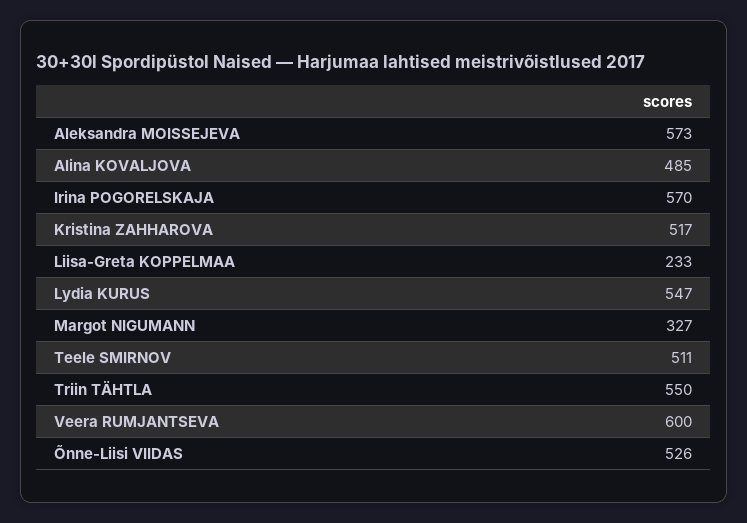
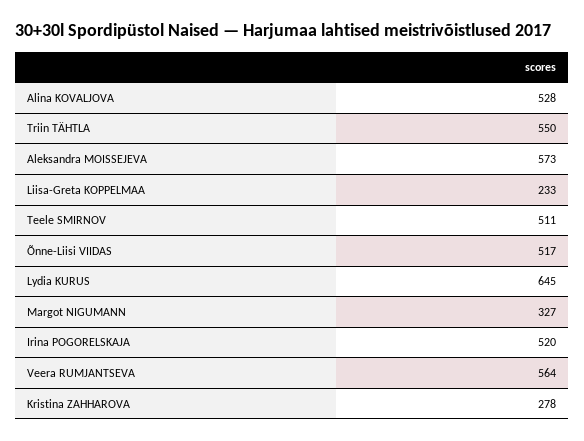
Alina KOVALJOVA: 485 -> 528
Irina POGORELSKAJA: 570 -> 520
Kristina ZAHHAROVA: 517 -> 278
Lydia KURUS: 547 -> 645
Veera RUMJANTSEVA: 600 -> 564
Õnne-Liisi VIIDAS: 526 -> 517

